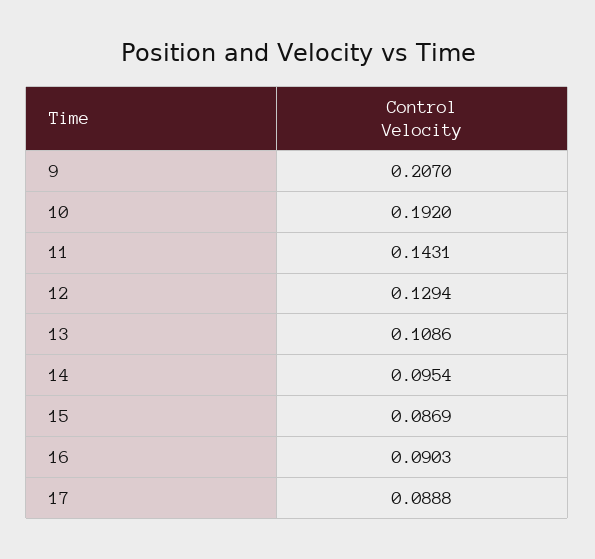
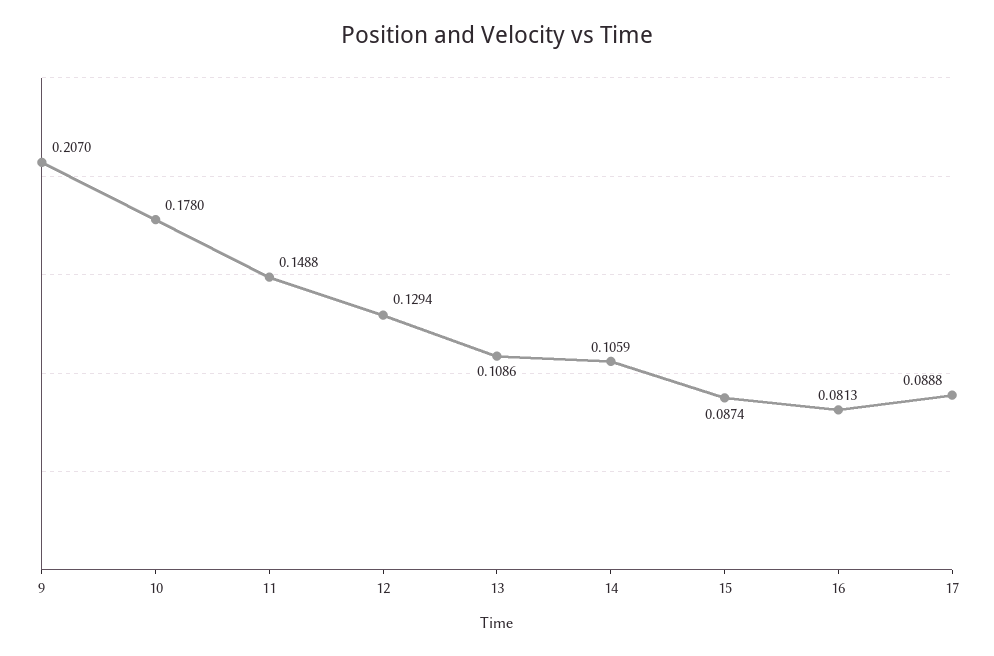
10: 0.192 -> 0.178
11: 0.1431 -> 0.1488
14: 0.0954 -> 0.1059
15: 0.0869 -> 0.0874
16: 0.0903 -> 0.0813

